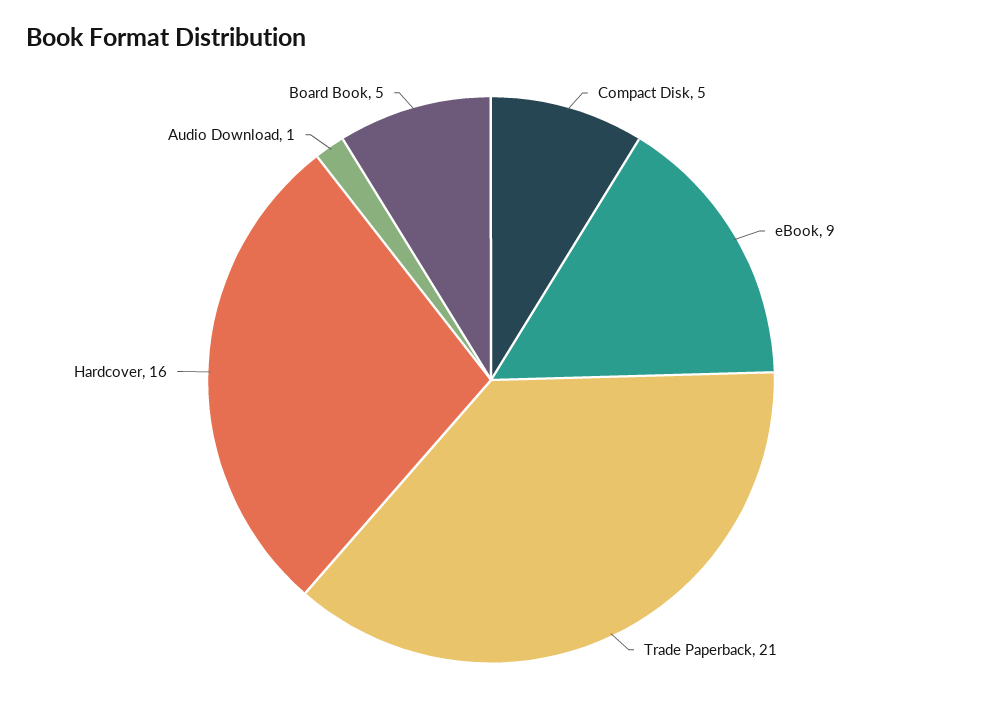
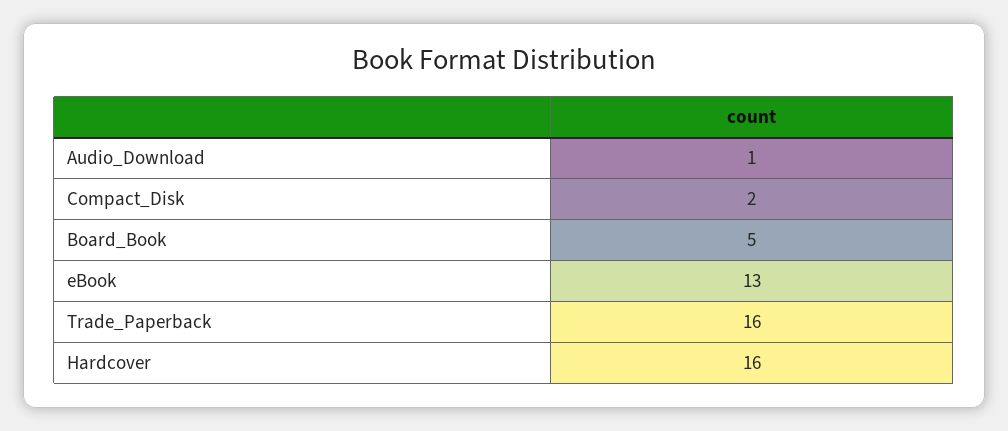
Compact Disk: 5 -> 2
eBook: 9 -> 13
Trade Paperback: 21 -> 16

